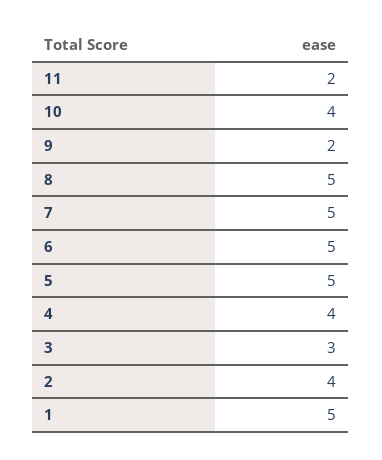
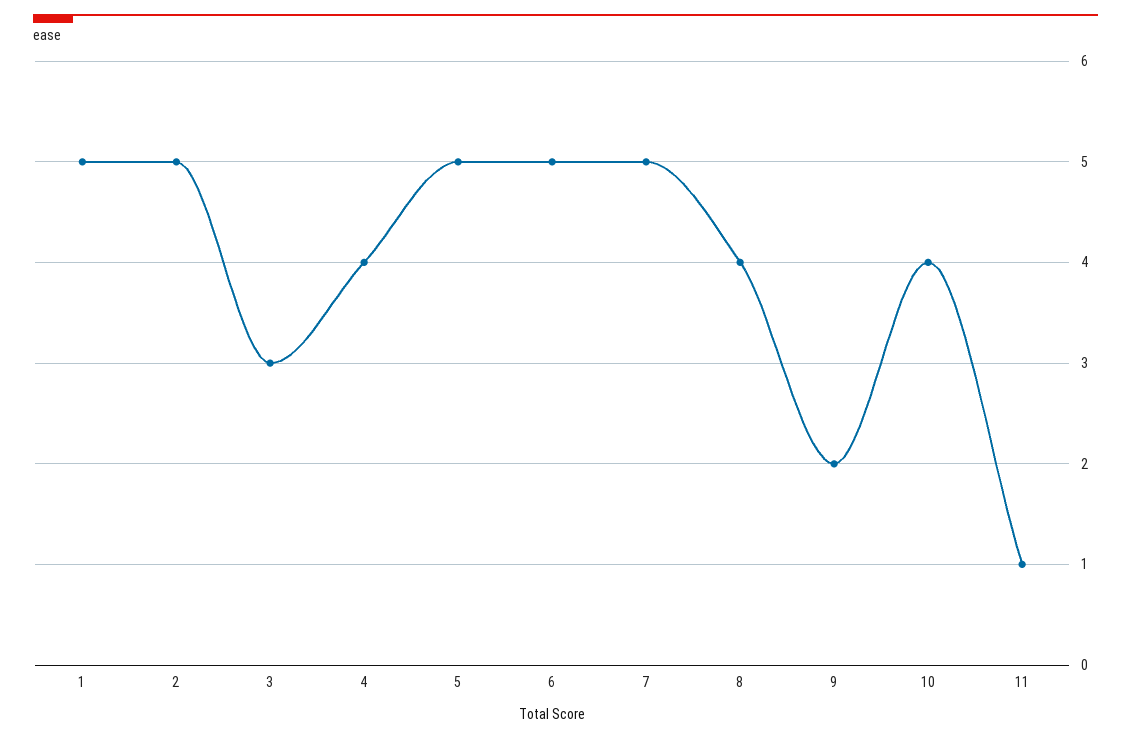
11: 2 -> 1
8: 5 -> 4
2: 4 -> 5

